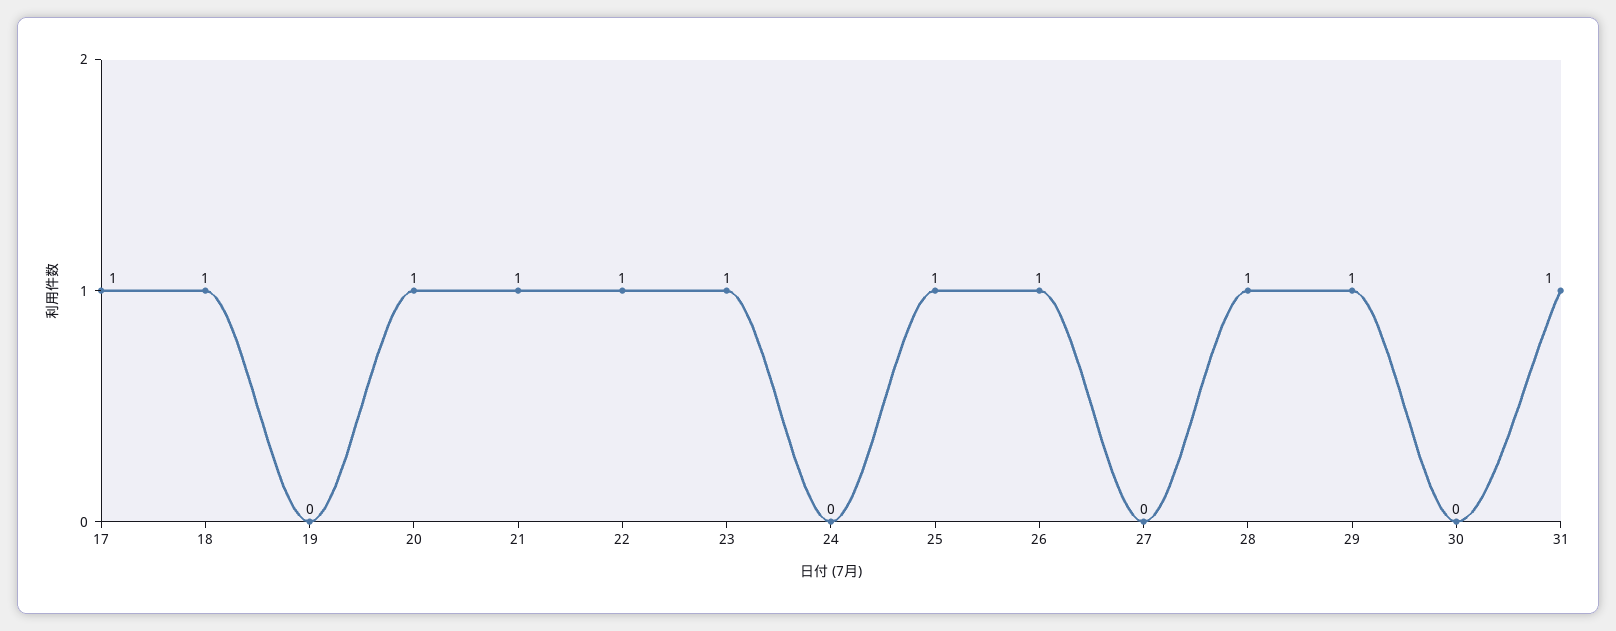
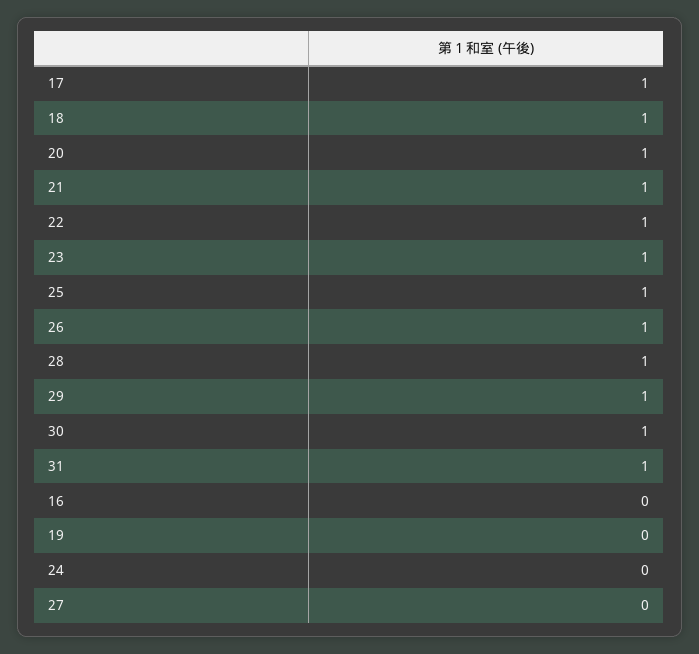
30: 0 -> 1
16: none -> 0

